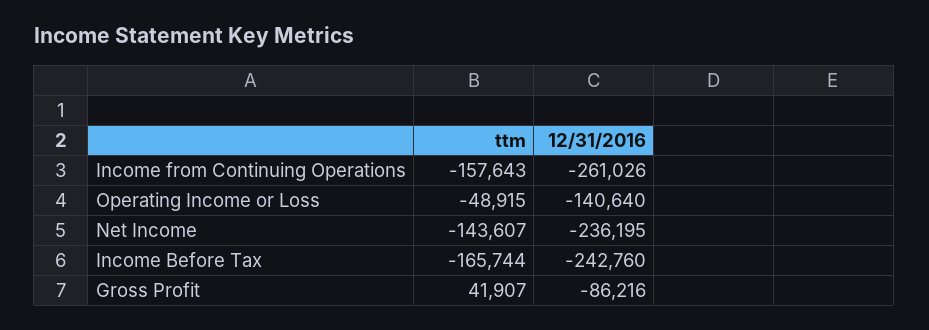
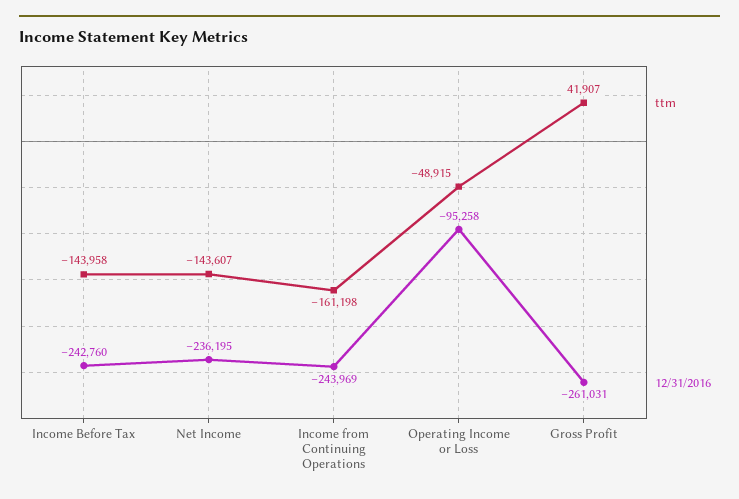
ttm, Income from Continuing Operations: -157643 -> -161198
12/31/2016, Income from Continuing Operations: -261026 -> -243969
12/31/2016, Operating Income or Loss: -140640 -> -95258
ttm, Income Before Tax: -165744 -> -143958
12/31/2016, Gross Profit: -86216 -> -261031

